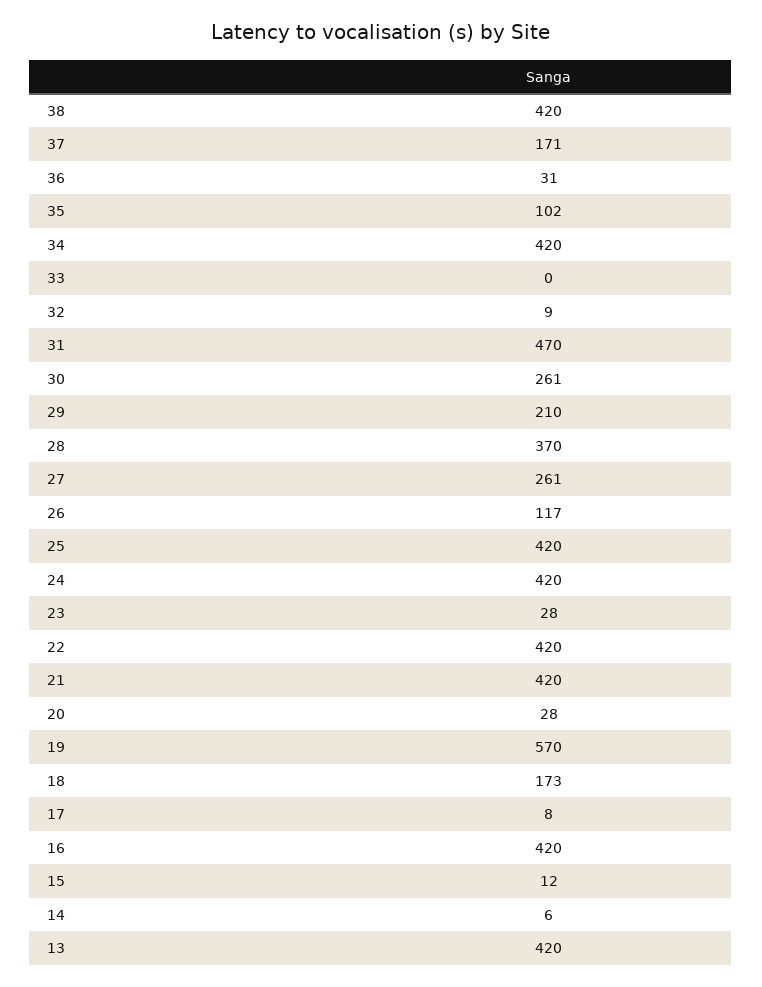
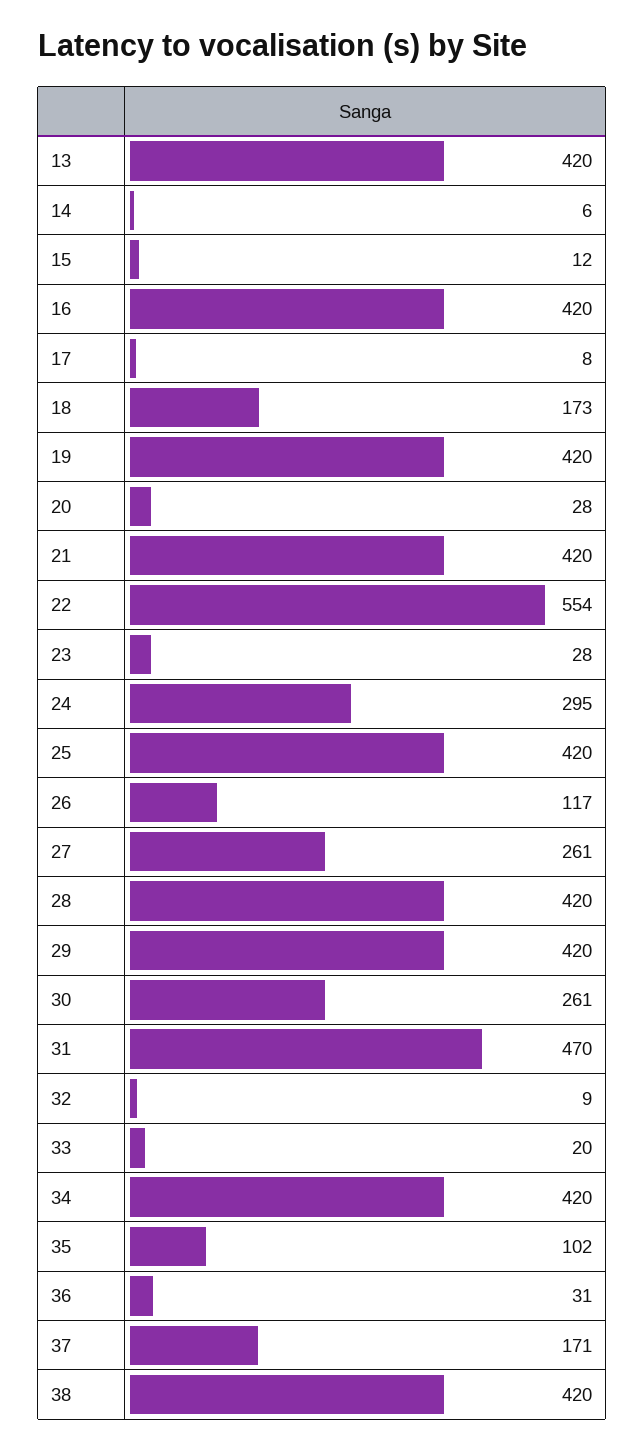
33: 0 -> 20
29: 210 -> 420
28: 370 -> 420
24: 420 -> 295
22: 420 -> 554
19: 570 -> 420

